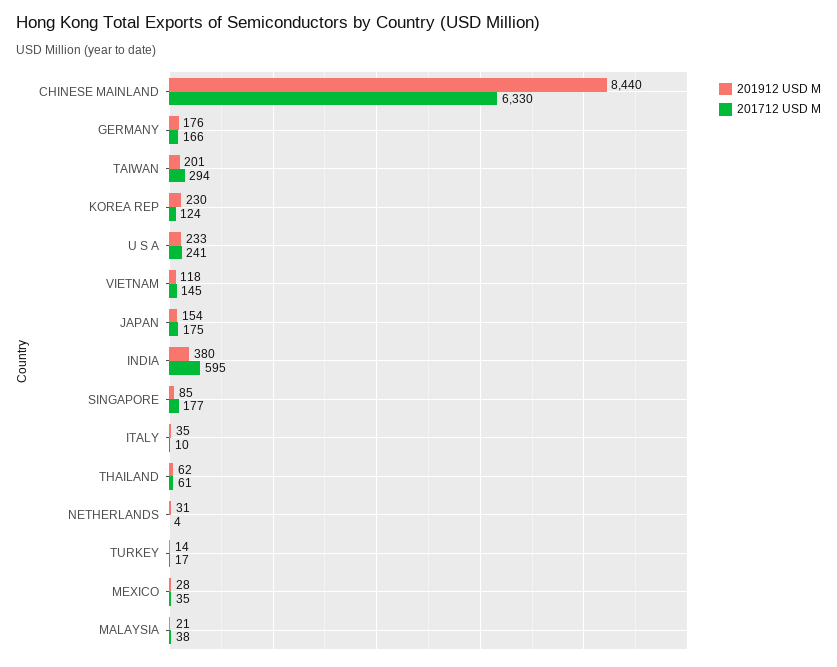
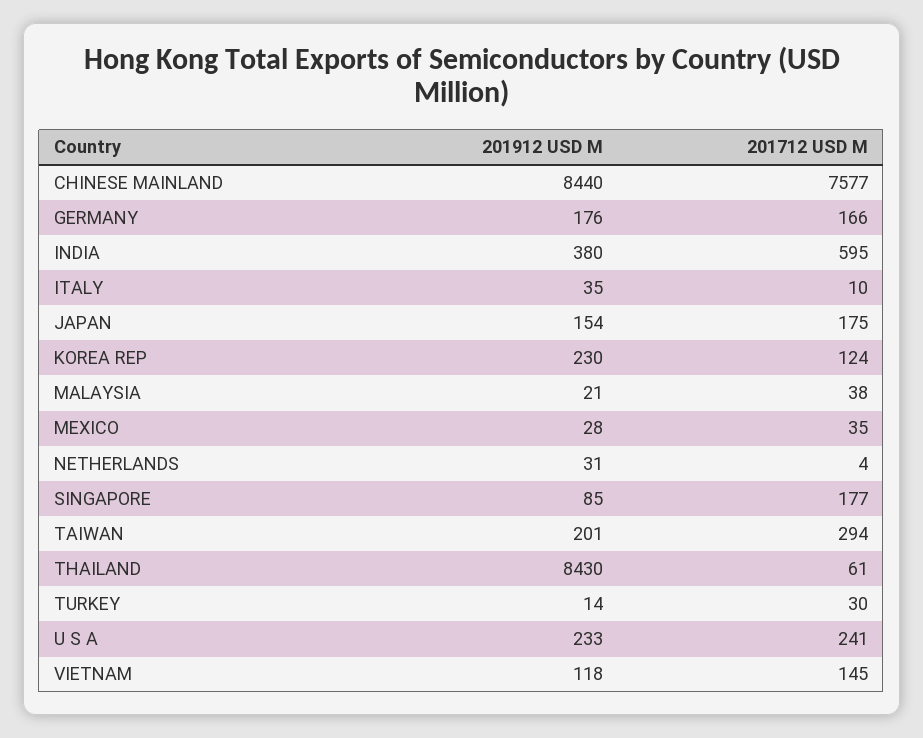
201712 USD M, CHINESE MAINLAND: 6330 -> 7577
201912 USD M, THAILAND: 62 -> 8430
201712 USD M, TURKEY: 17 -> 30

